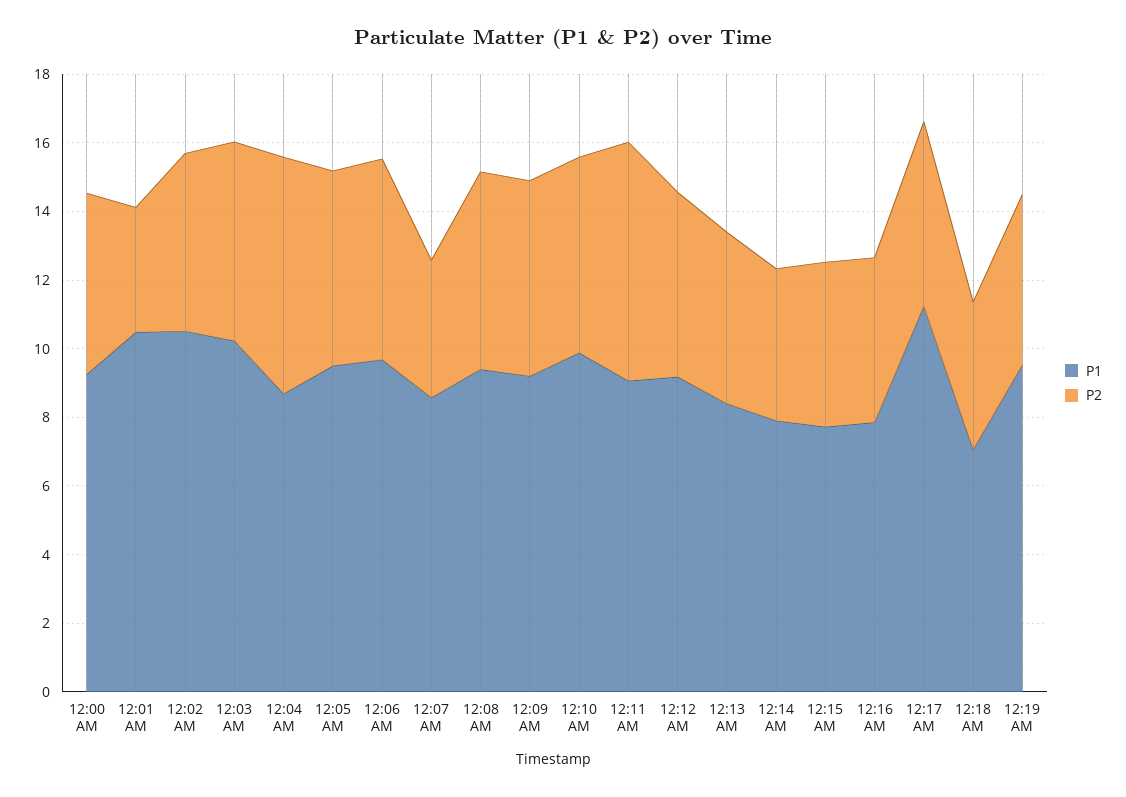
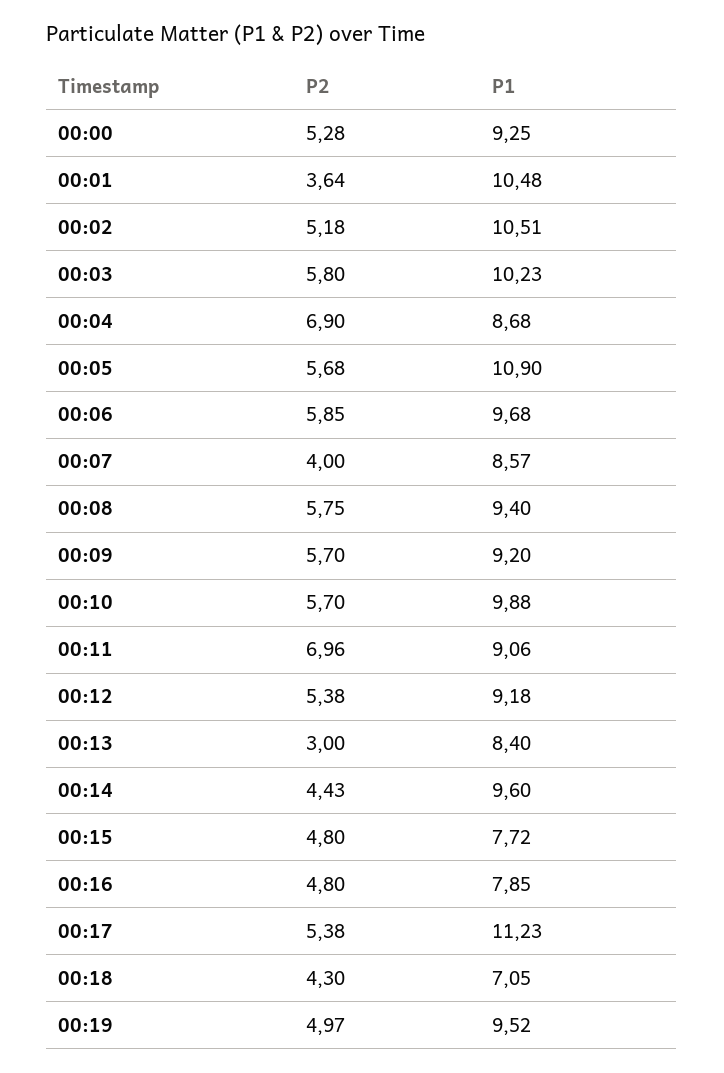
P1, 12:05 AM: 9.5 -> 10.9
P2, 12:13 AM: 5 -> 3
P1, 12:14 AM: 8 -> 9.6

